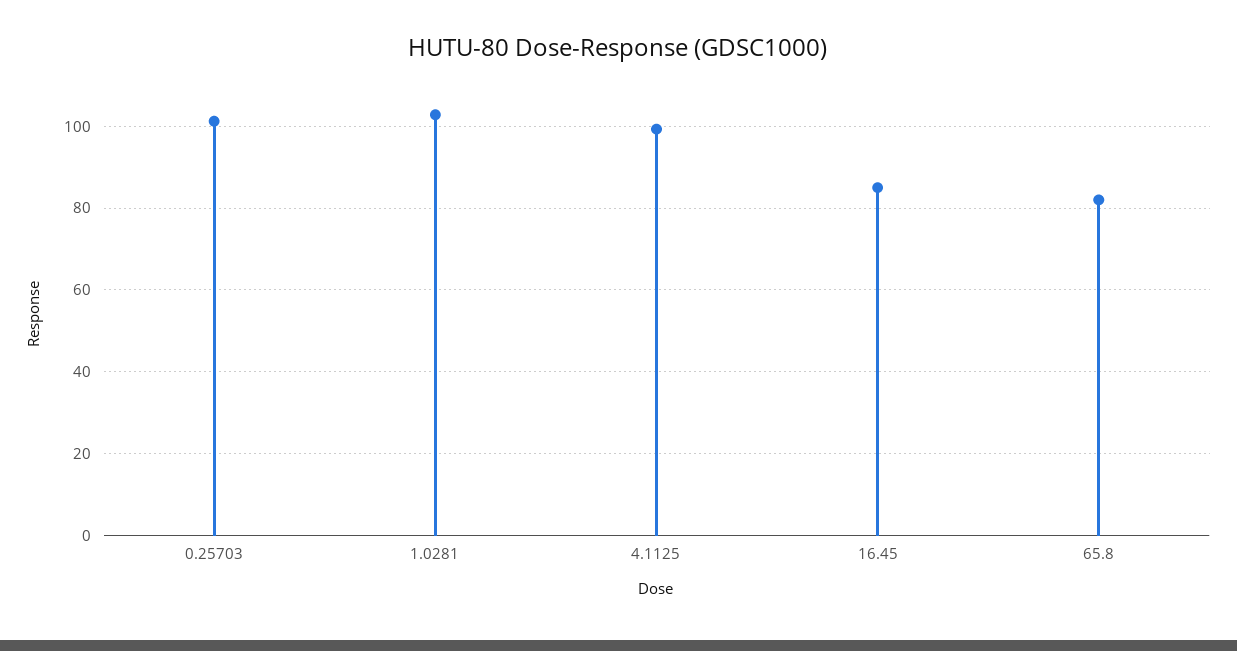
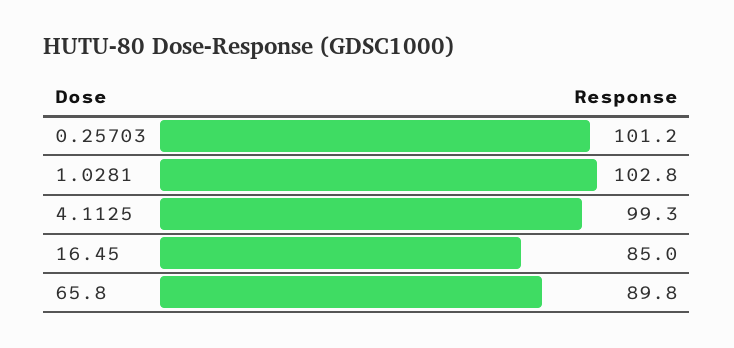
65.8: 82 -> 89.8

